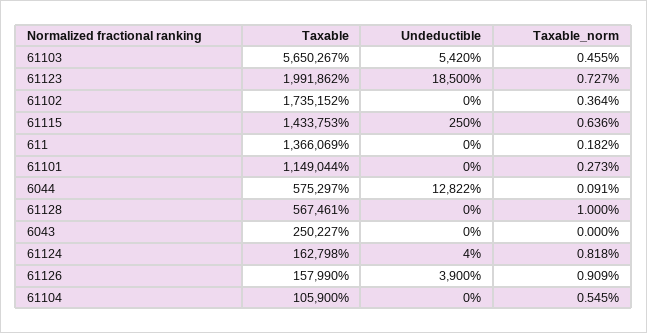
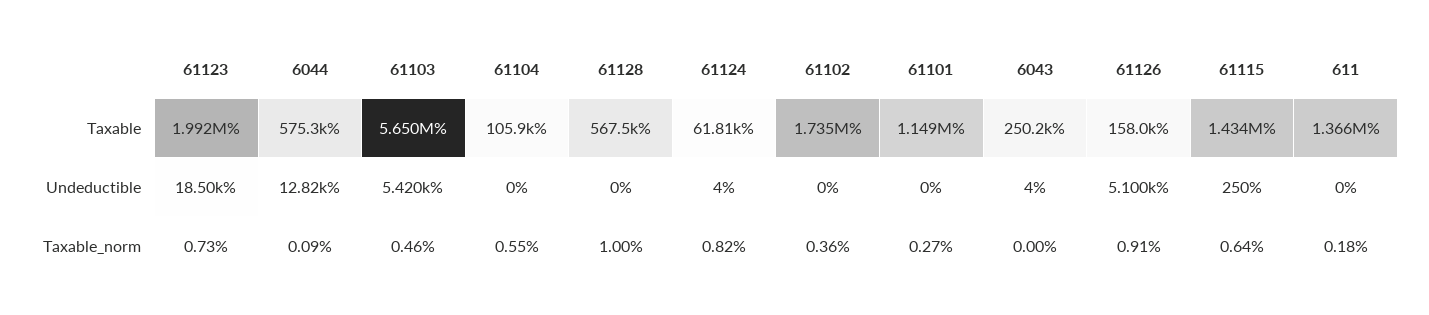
Undeductible, 6043: 0 -> 4
Taxable, 61124: 162798 -> 61810
Undeductible, 61126: 3900 -> 5100

